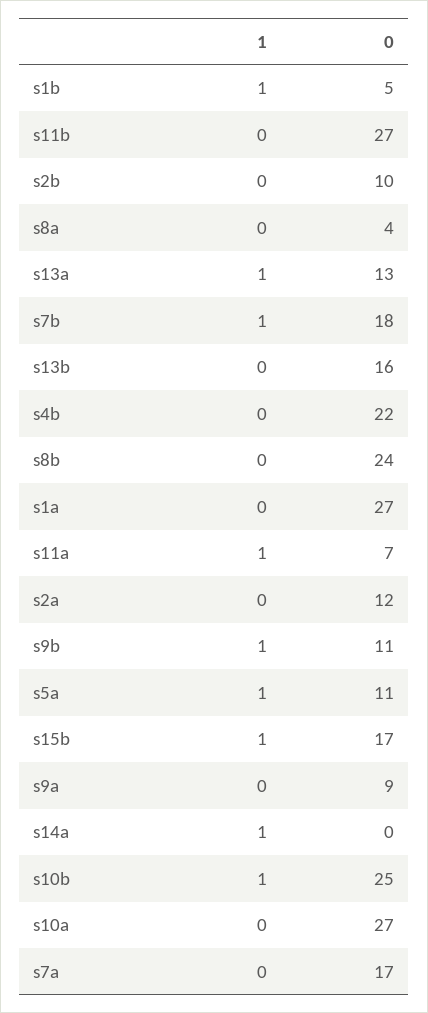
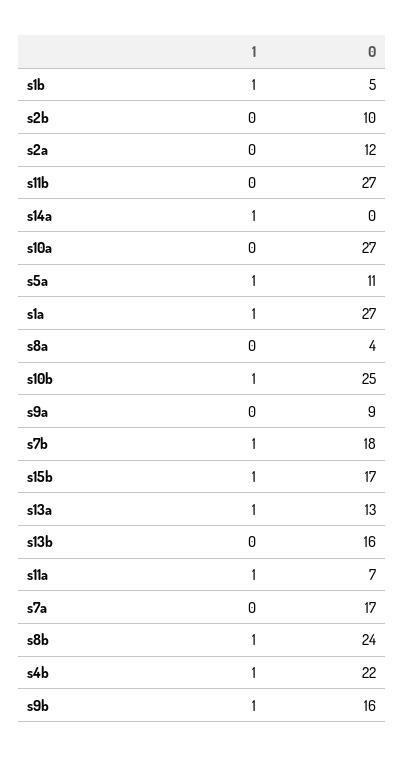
1, s4b: 0 -> 1
1, s8b: 0 -> 1
1, s1a: 0 -> 1
0, s9b: 11 -> 16

